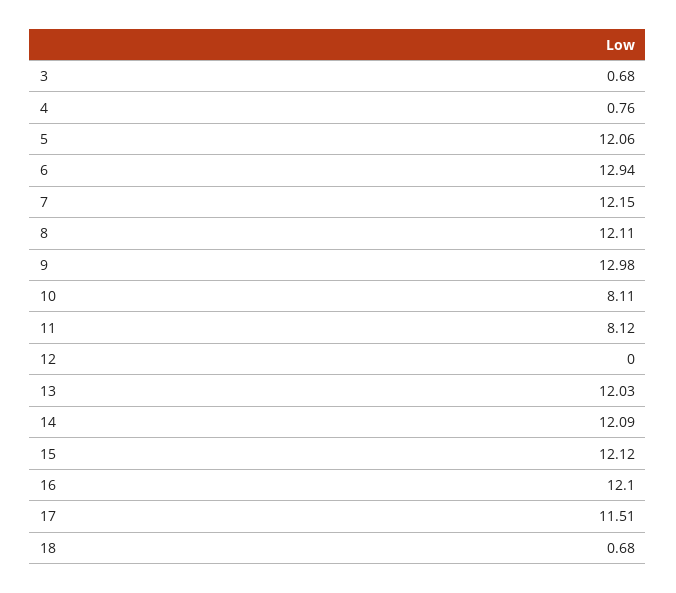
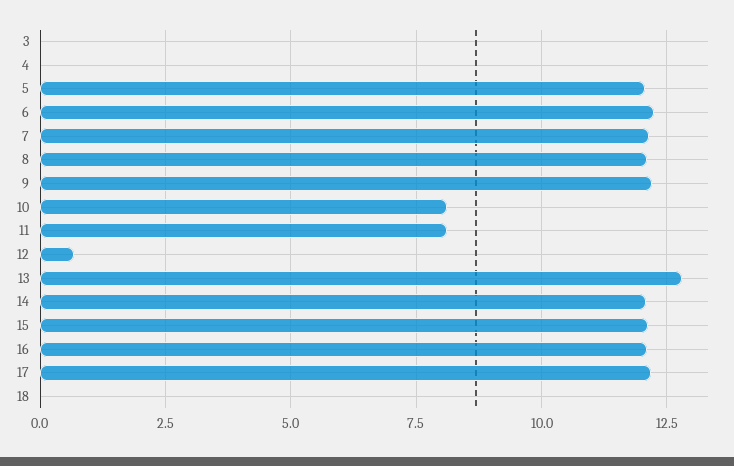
3: 0.68 -> 0
4: 0.76 -> 0
6: 12.94 -> 12.25
9: 12.98 -> 12.25
12: 0 -> 0.75
13: 12.03 -> 12.75
17: 11.51 -> 12.25
18: 0.68 -> 0

